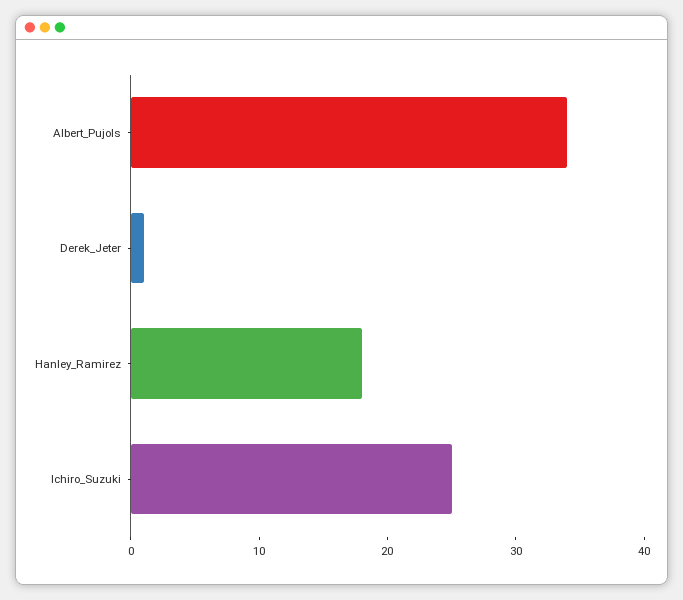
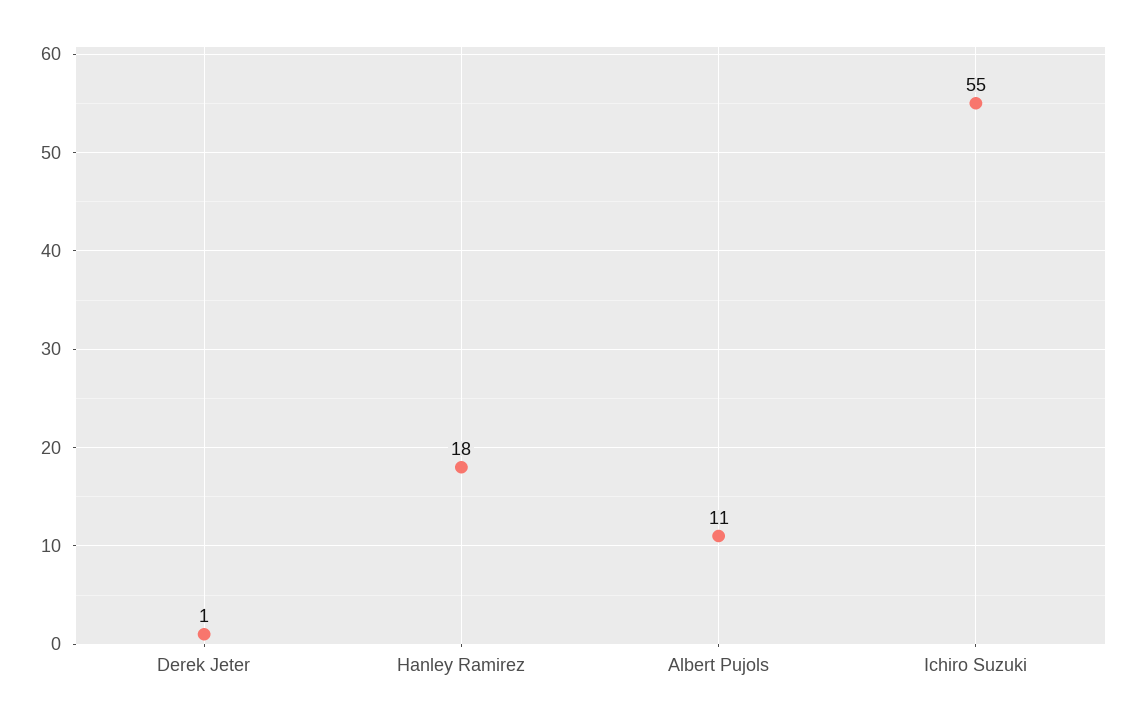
Albert_Pujols: 34 -> 11
Ichiro_Suzuki: 25 -> 55

